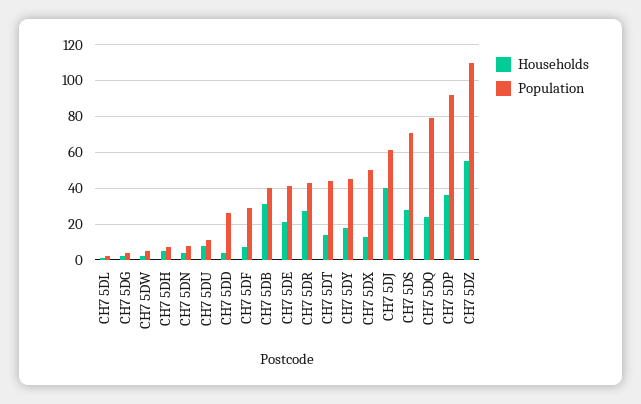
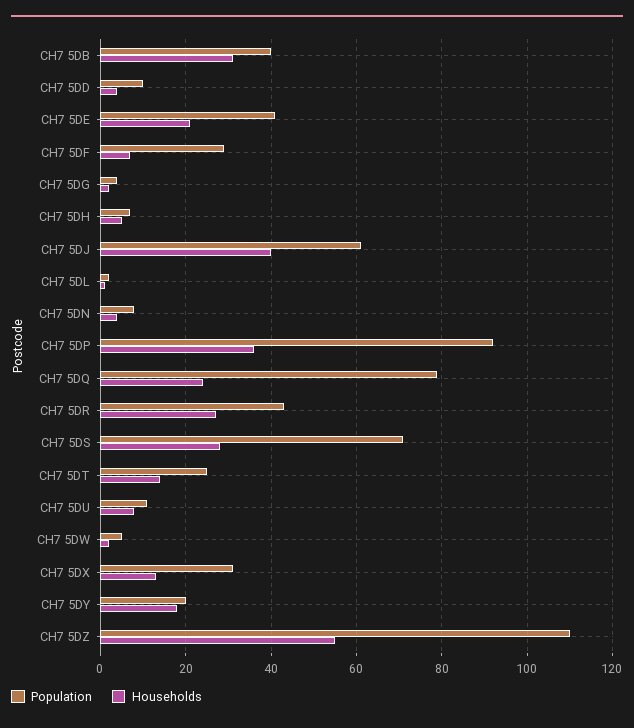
Population, CH7 5DD: 25 -> 10
Population, CH7 5DT: 45 -> 25
Population, CH7 5DY: 45 -> 20
Population, CH7 5DX: 50 -> 30

